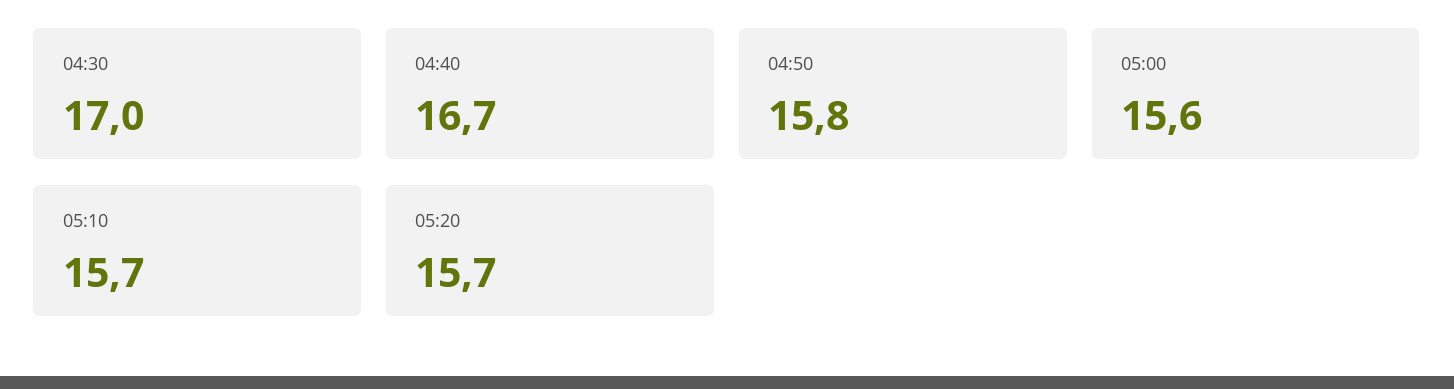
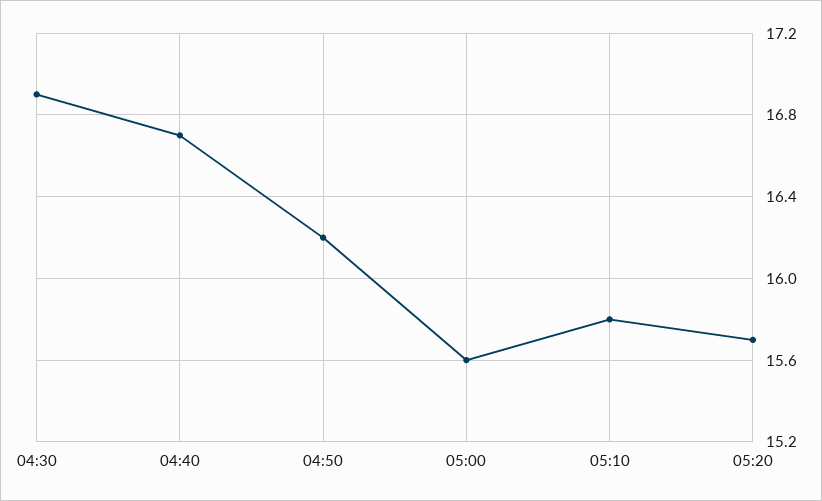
04:30: 17 -> 16.9
04:50: 15.8 -> 16.2
05:10: 15.7 -> 15.8

